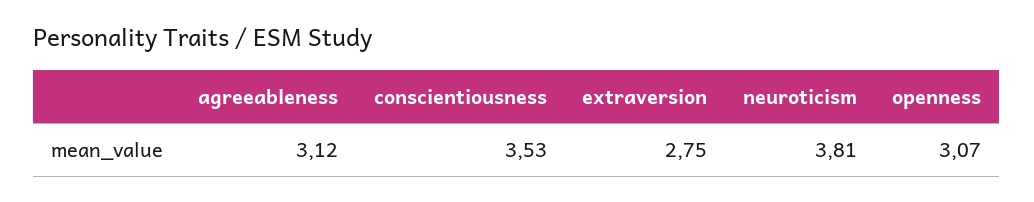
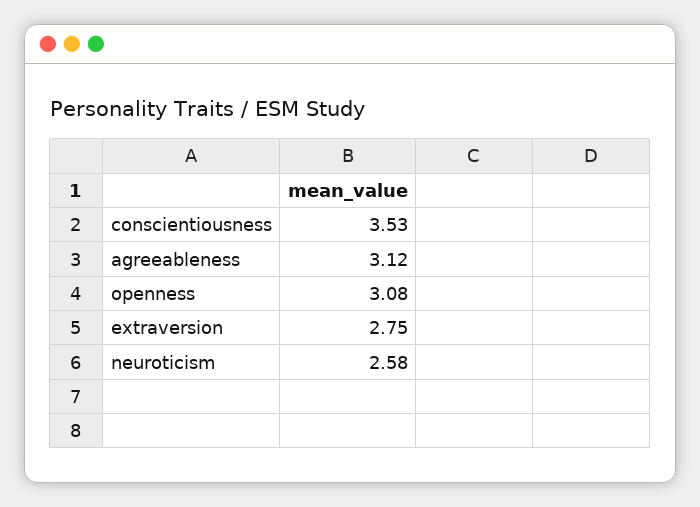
neuroticism: 3.81 -> 2.58
openness: 3.07 -> 3.08

